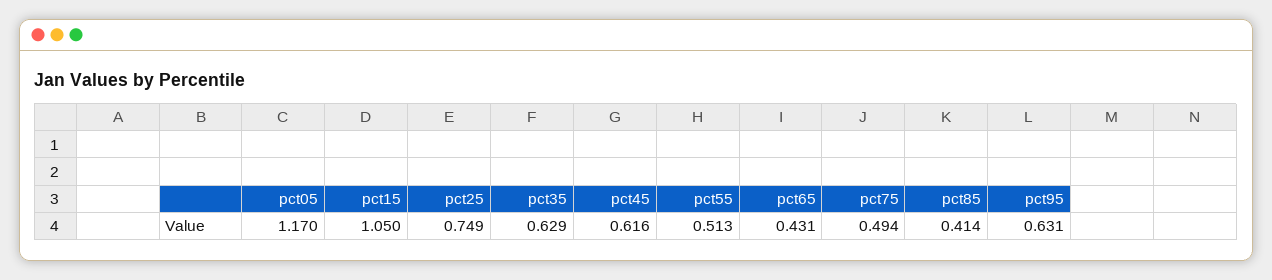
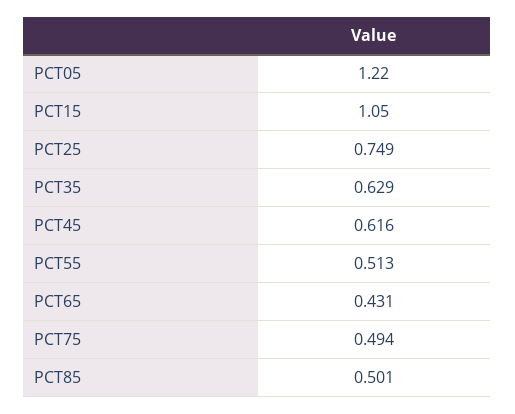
pct05: 1.17 -> 1.22
pct85: 0.414 -> 0.501
pct95: 0.631 -> none

